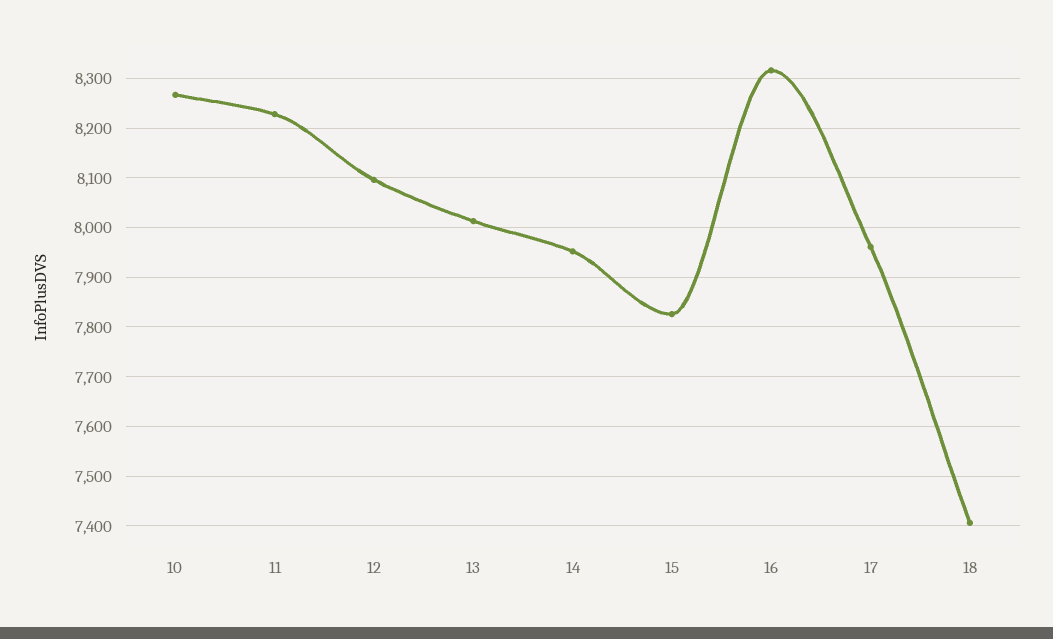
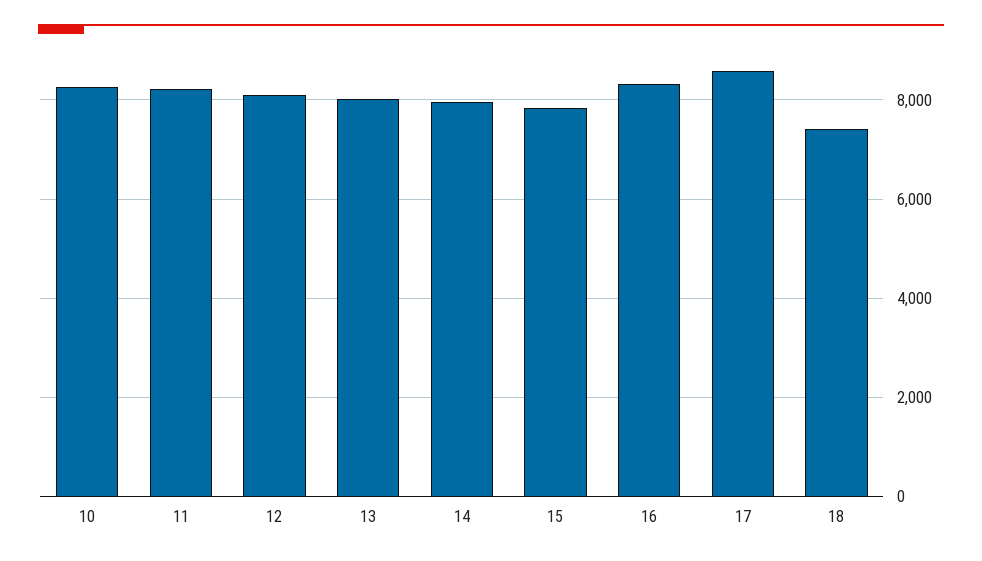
17: 7960 -> 8600

